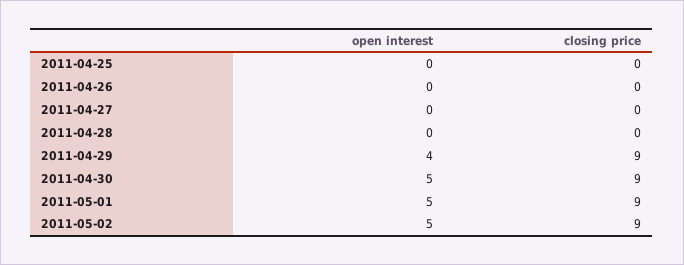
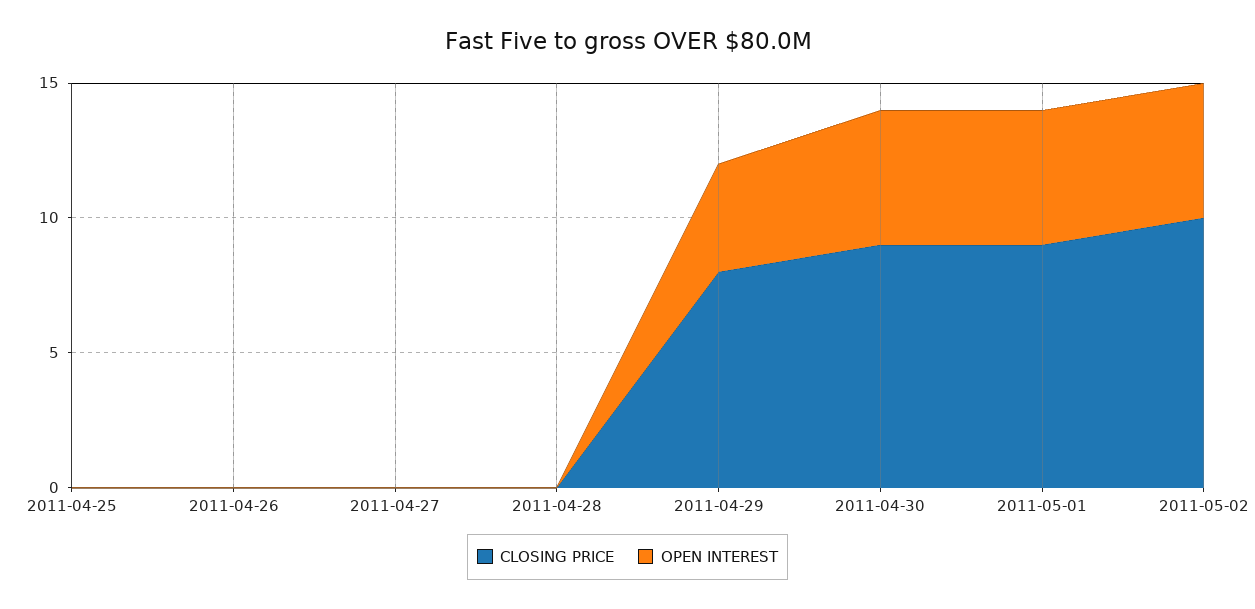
closing price, 2011-04-29: 9 -> 8
closing price, 2011-05-02: 9 -> 10

